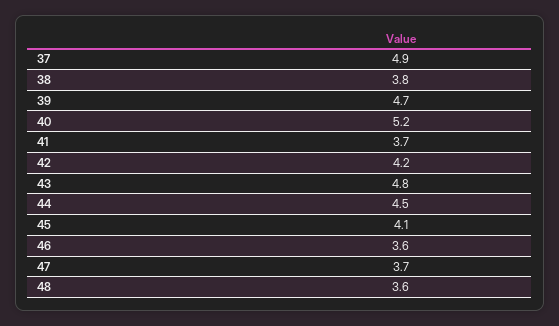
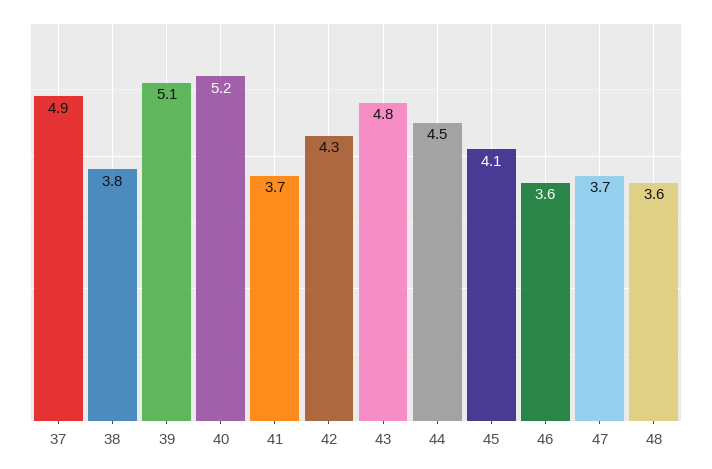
39: 4.7 -> 5.1
42: 4.2 -> 4.3

